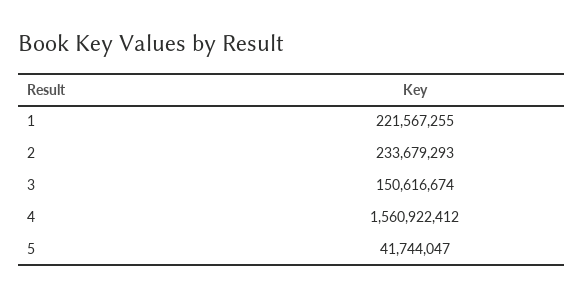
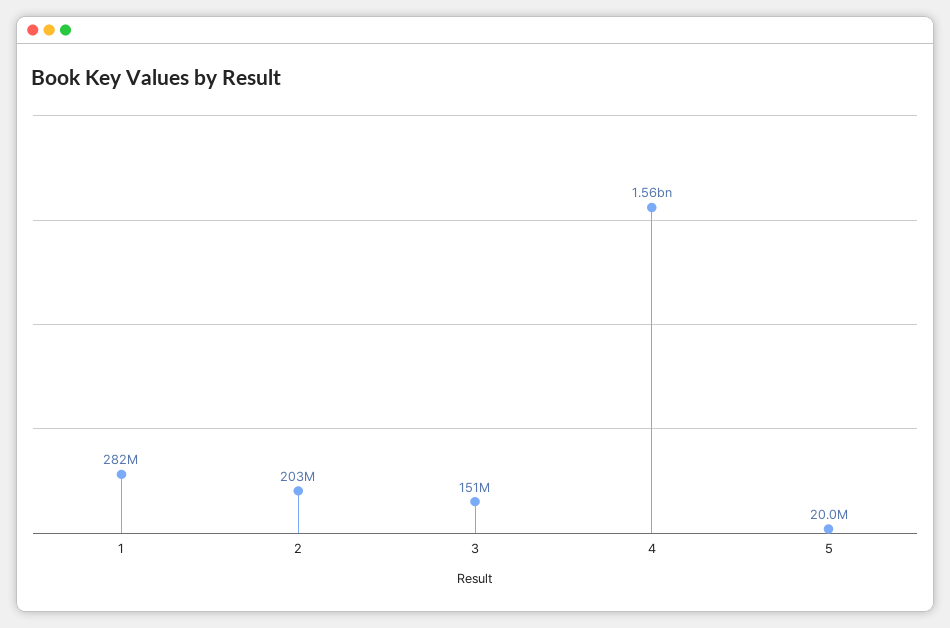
1: 221567255 -> 282000000
2: 233679293 -> 203000000
5: 41744047 -> 20000000

